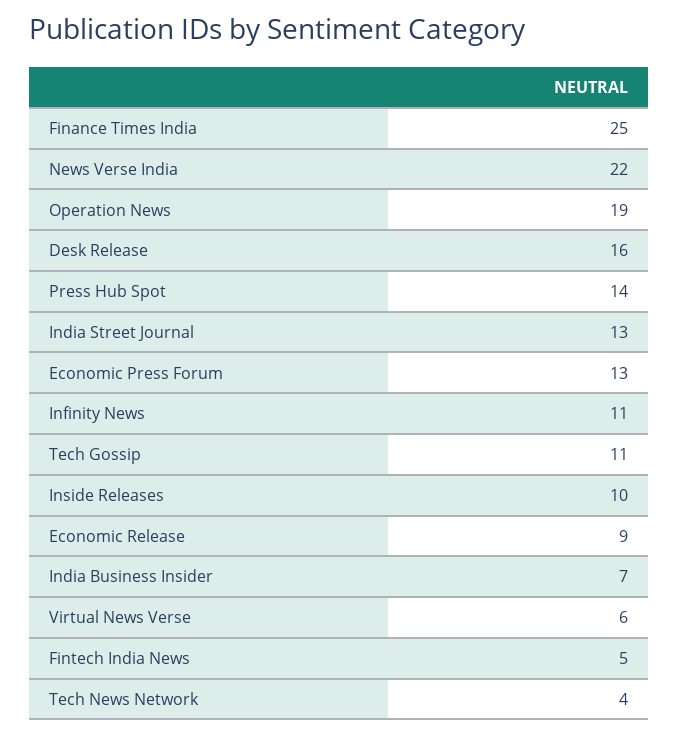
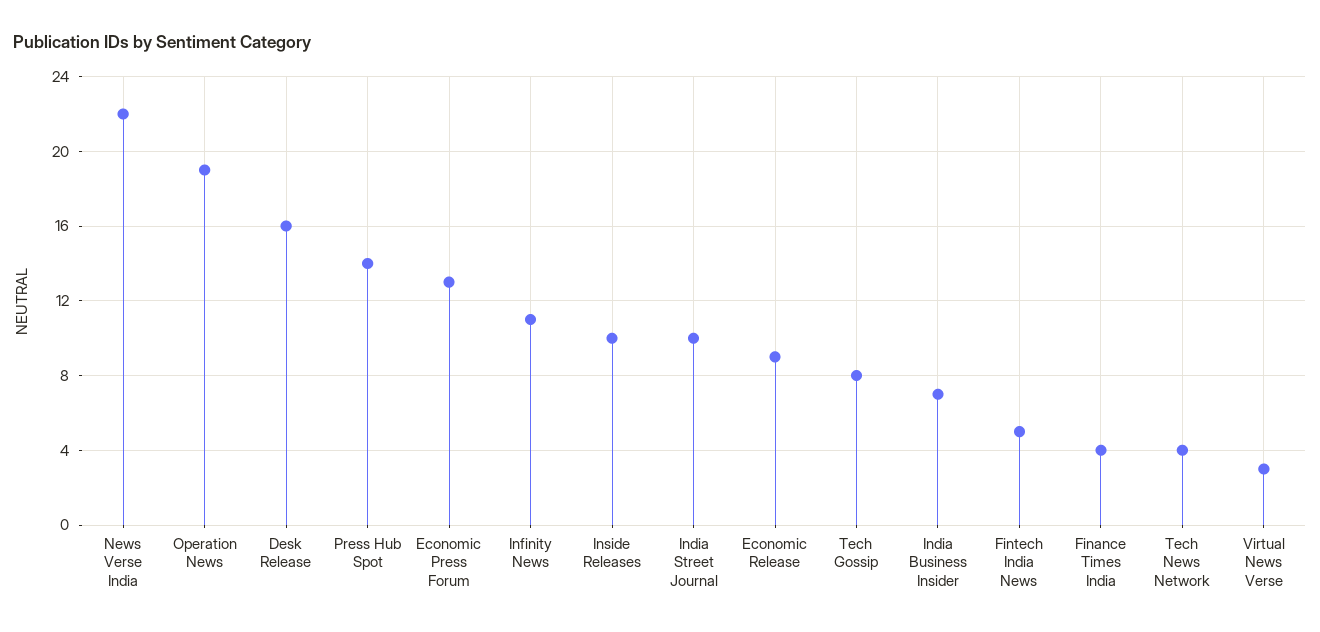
Finance Times India: 25 -> 4
India Street Journal: 13 -> 10
Tech Gossip: 11 -> 8
Virtual News Verse: 6 -> 3

